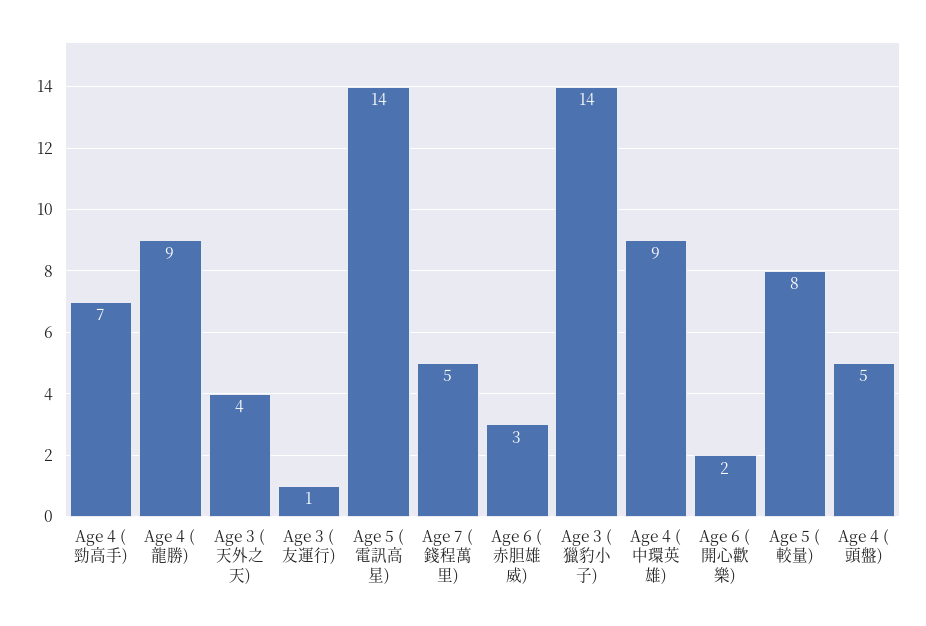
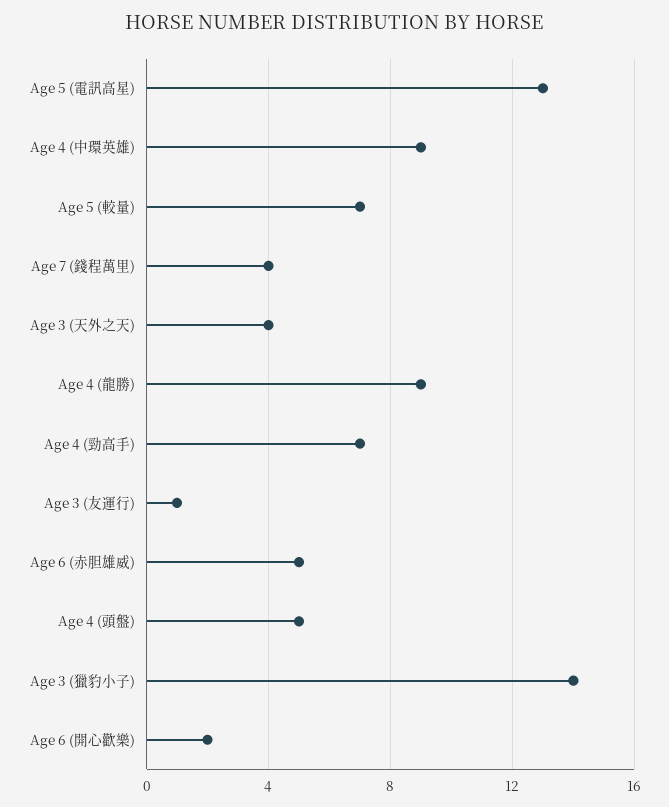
Age 5 (電訊高星): 14 -> 13
Age 7 (錢程萬里): 5 -> 4
Age 6 (赤胆雄威): 3 -> 5
Age 5 (較量): 8 -> 7

